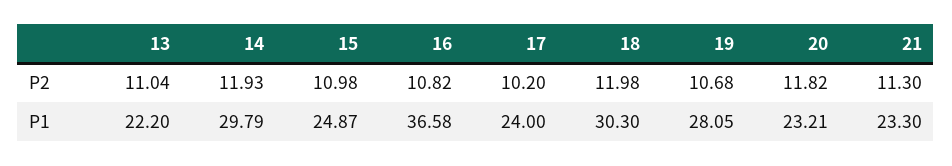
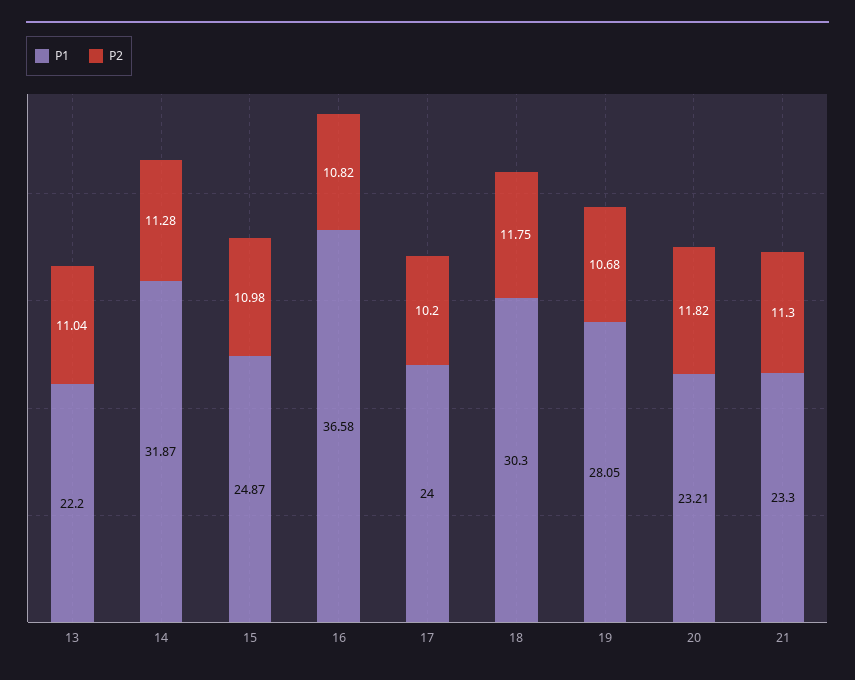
P2, 14: 11.93 -> 11.28
P2, 18: 11.98 -> 11.75
P1, 14: 29.79 -> 31.87

